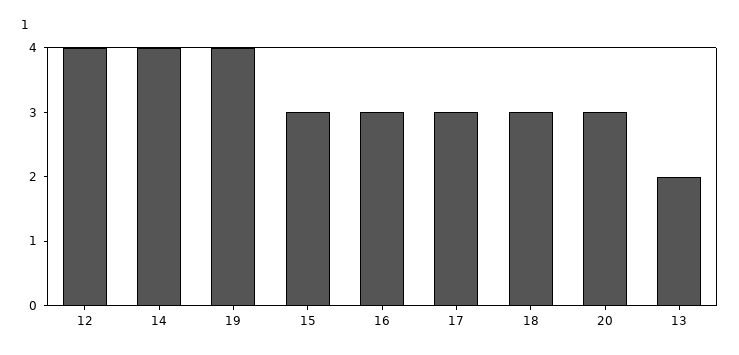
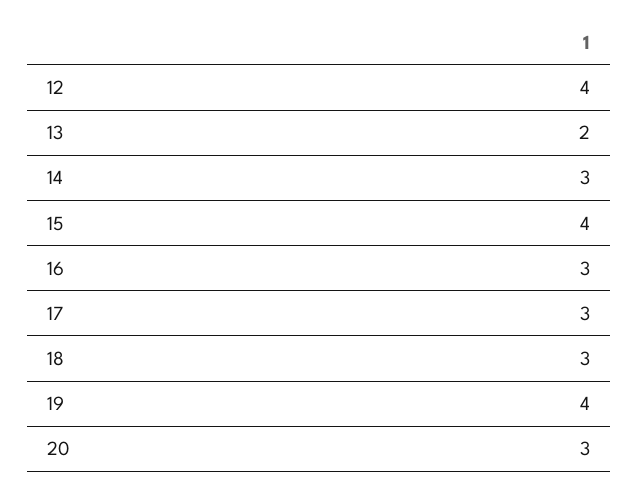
14: 4 -> 3
15: 3 -> 4

